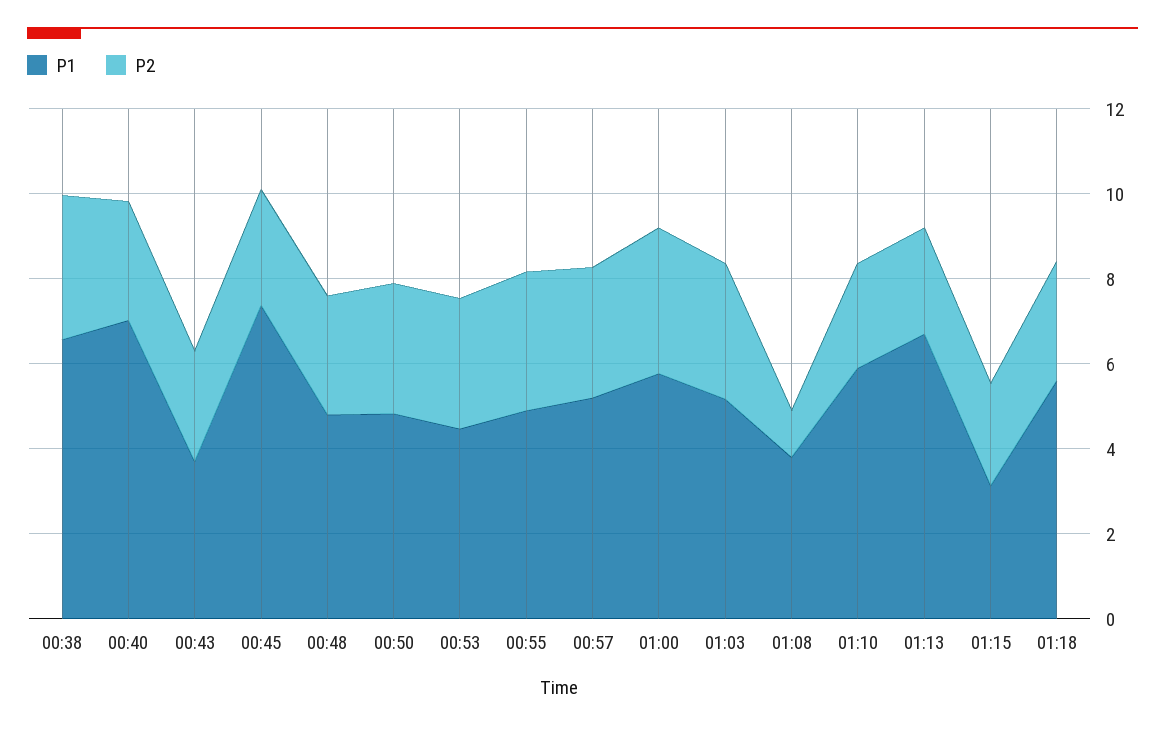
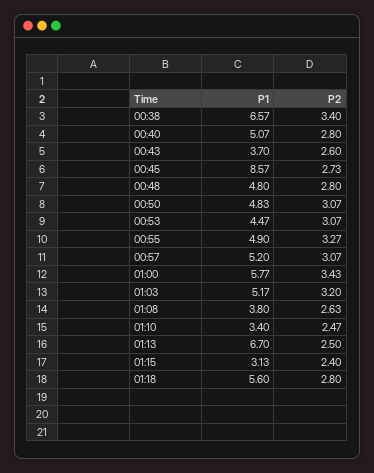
P1, 00:40: 7 -> 5.07
P1, 00:45: 7.5 -> 8.57
P2, 01:08: 1 -> 2.63
P1, 01:10: 6 -> 3.4

